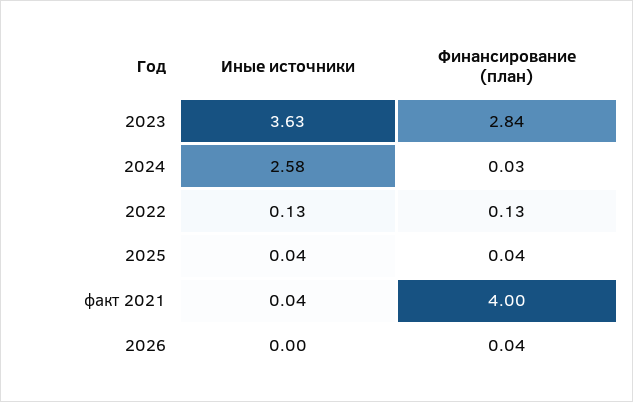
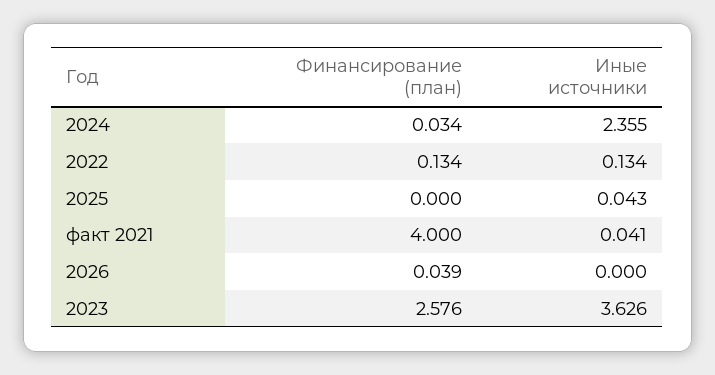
Финансирование (план), 2023: 2.84 -> 2.576
Иные источники, 2024: 2.58 -> 2.355
Финансирование (план), 2025: 0.04 -> 0

